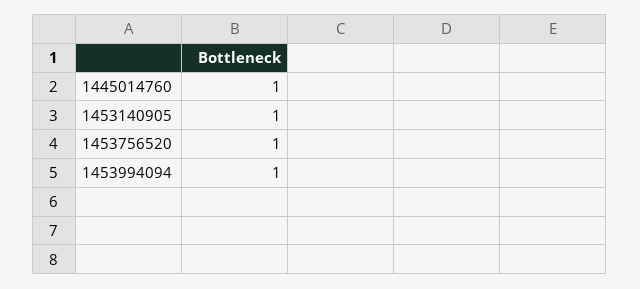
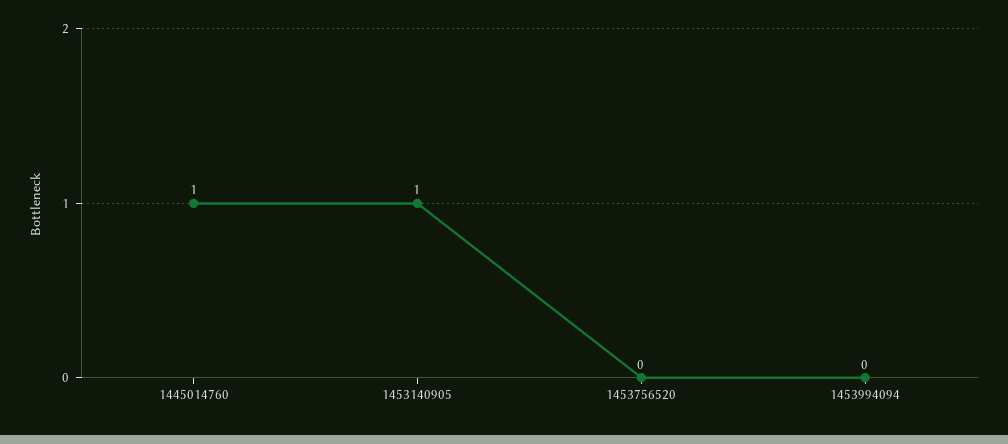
1453756520: 1 -> 0
1453994094: 1 -> 0

